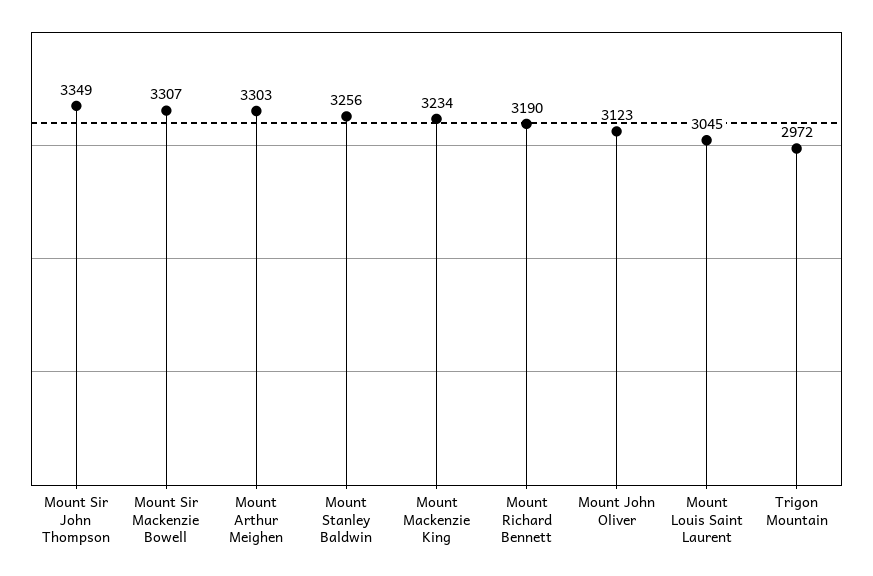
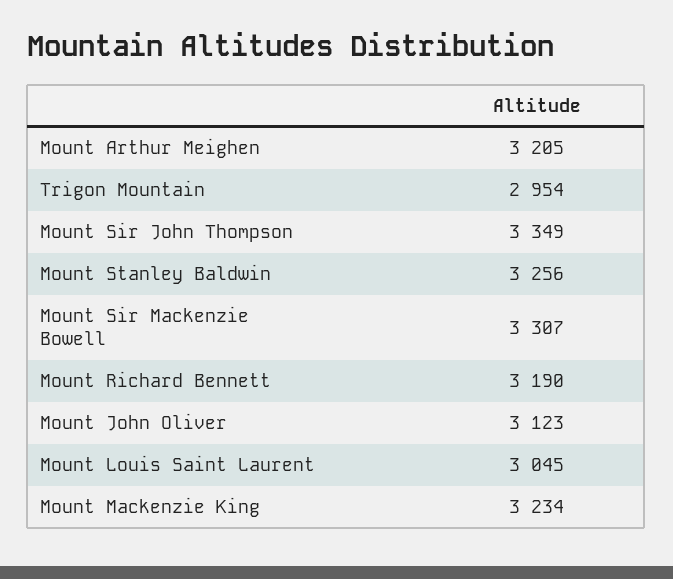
Mount Arthur Meighen: 3303 -> 3205
Trigon Mountain: 2972 -> 2954

